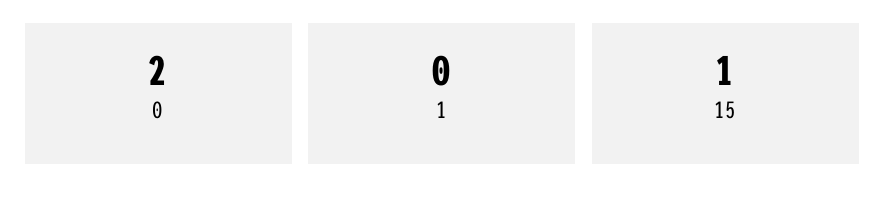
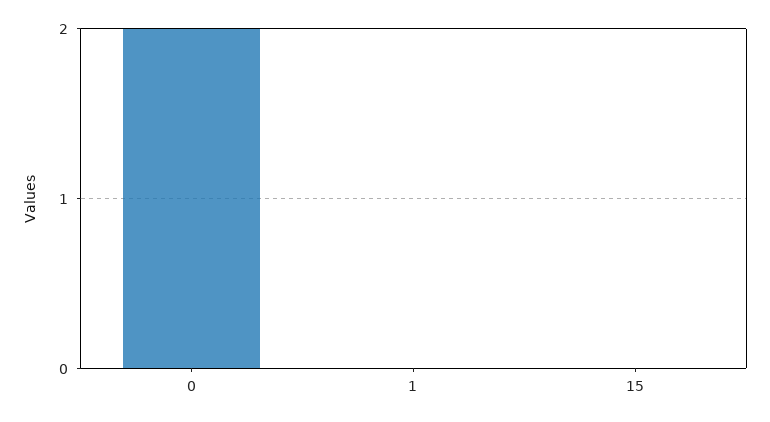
15: 1 -> 0

